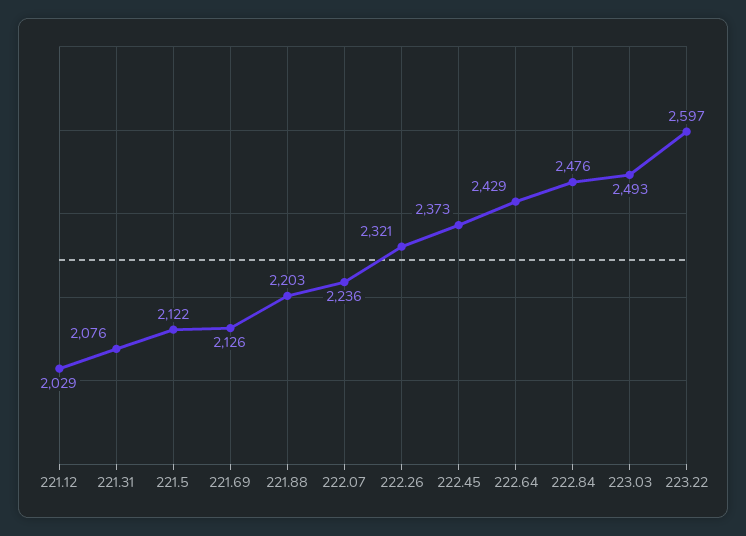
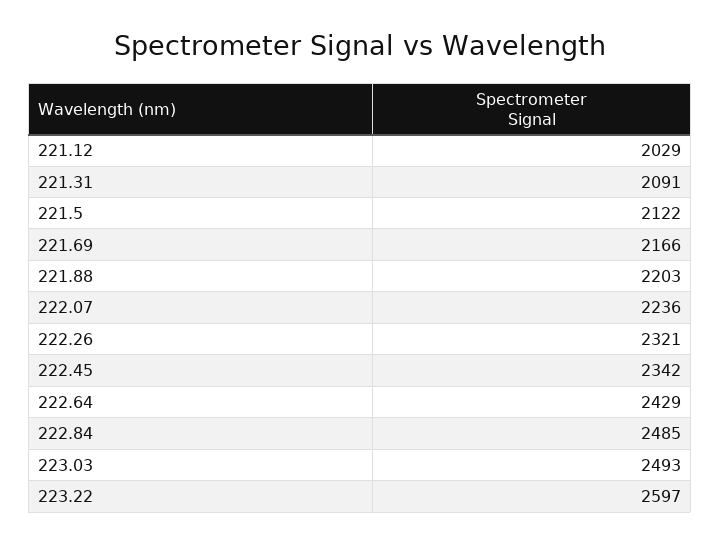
221.31: 2076 -> 2091
221.69: 2126 -> 2166
222.45: 2373 -> 2342
222.84: 2476 -> 2485

